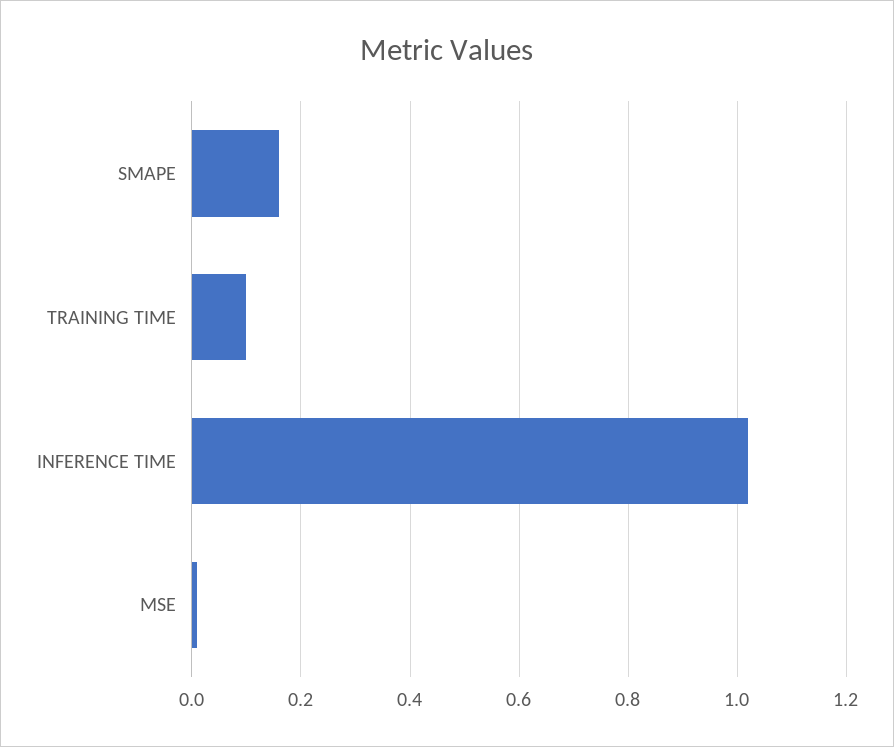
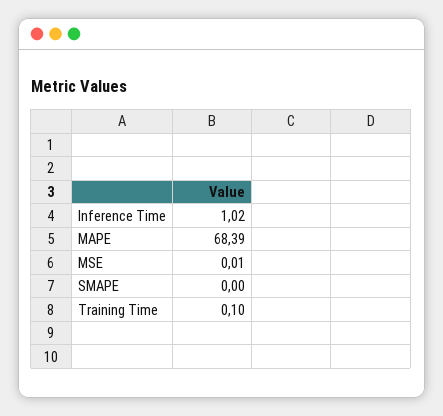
SMAPE: 0.15 -> 0
MAPE: none -> 68.39

